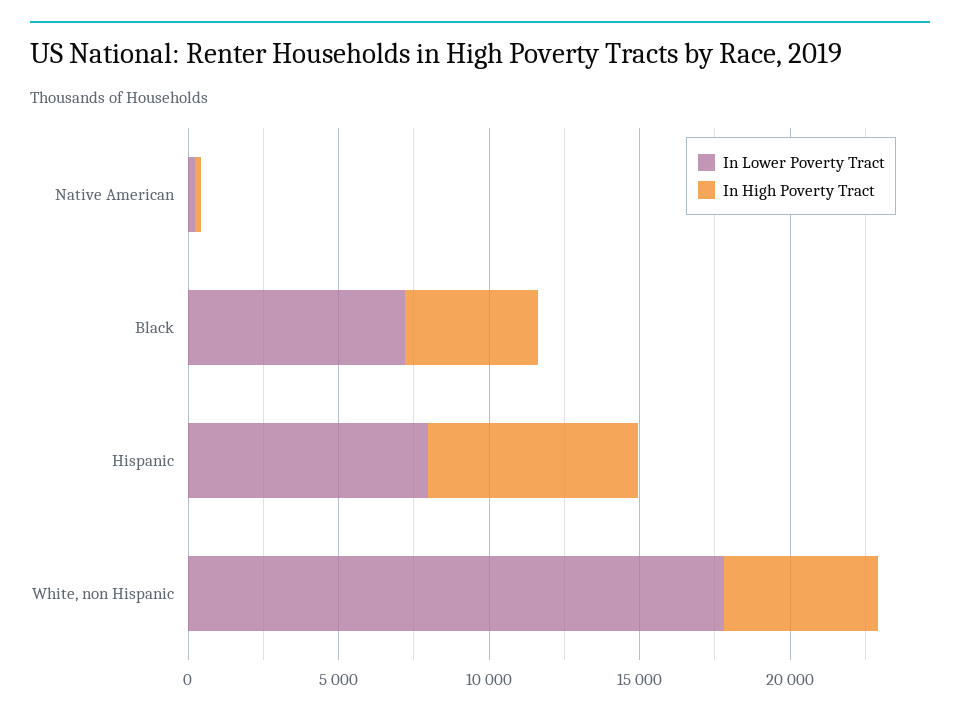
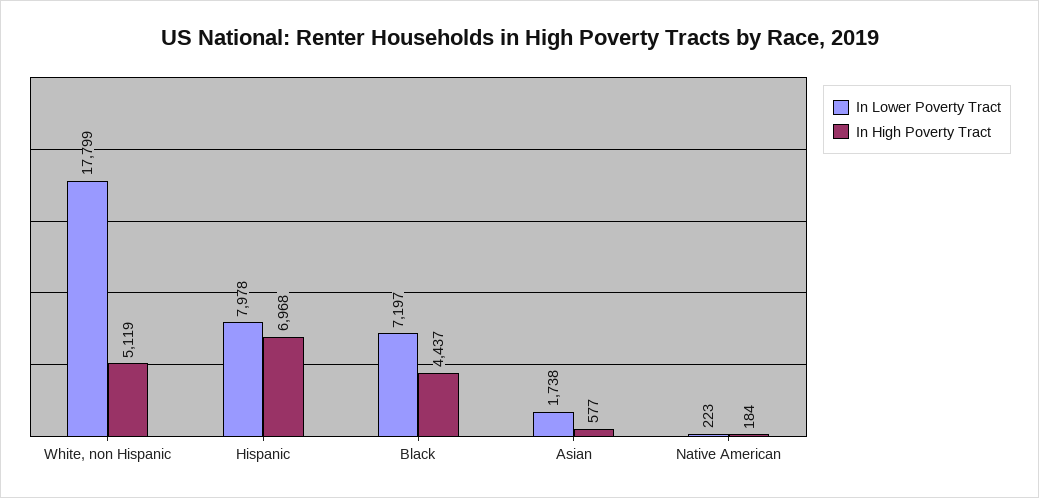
In Lower Poverty Tract, Asian: none -> 1738
In High Poverty Tract, Asian: none -> 577

